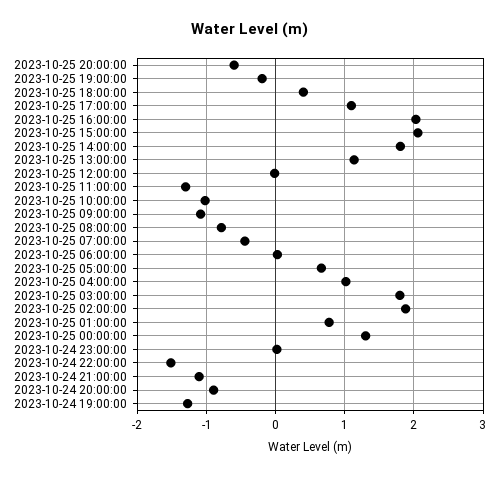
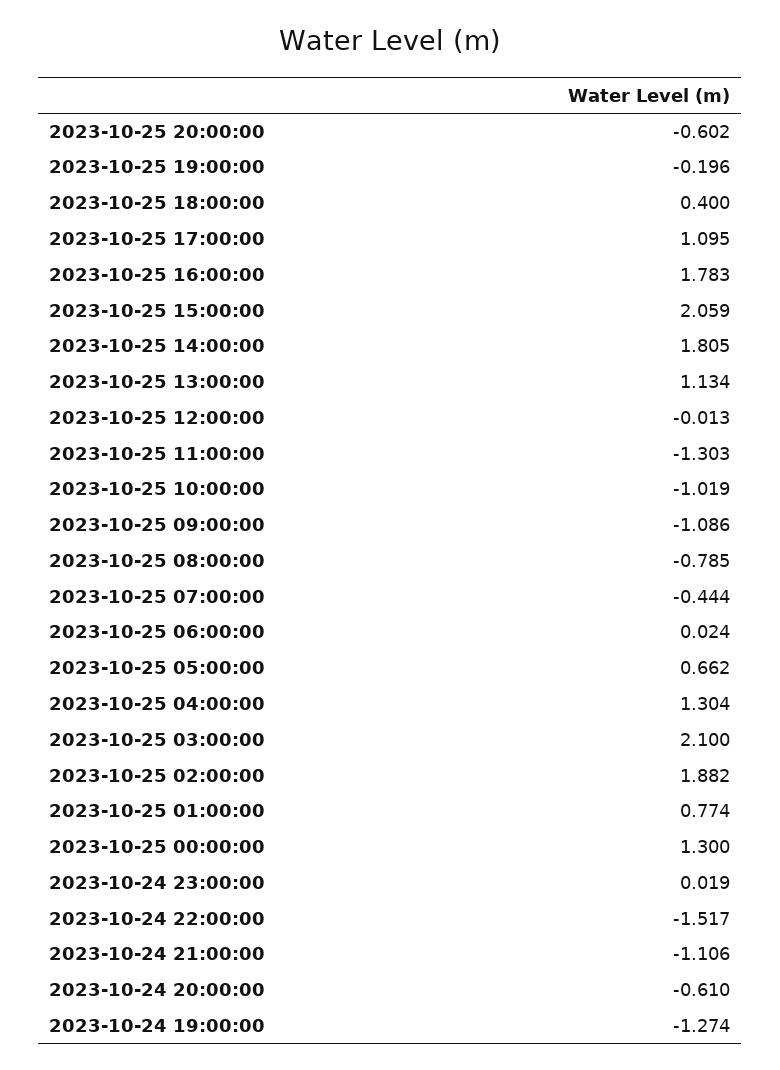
2023-10-25 16:00:00: 2 -> 1.783
2023-10-25 04:00:00: 1 -> 1.304
2023-10-25 03:00:00: 1.8 -> 2.1
2023-10-24 20:00:00: -0.9 -> -0.61

